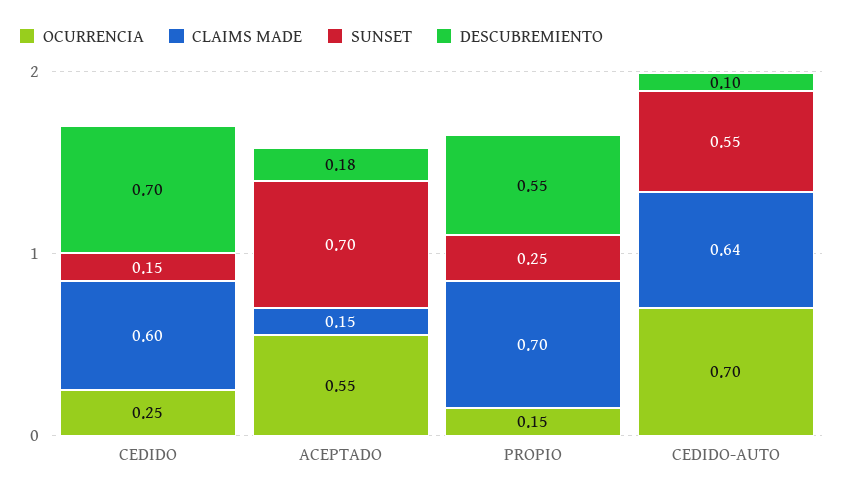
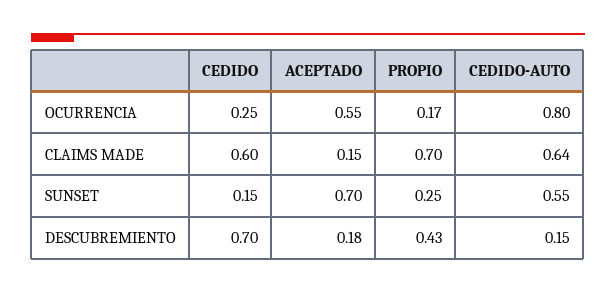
OCURRENCIA, PROPIO: 0.15 -> 0.17
DESCUBREMIENTO, PROPIO: 0.55 -> 0.43
OCURRENCIA, CEDIDO-AUTO: 0.7 -> 0.8
DESCUBREMIENTO, CEDIDO-AUTO: 0.1 -> 0.15

